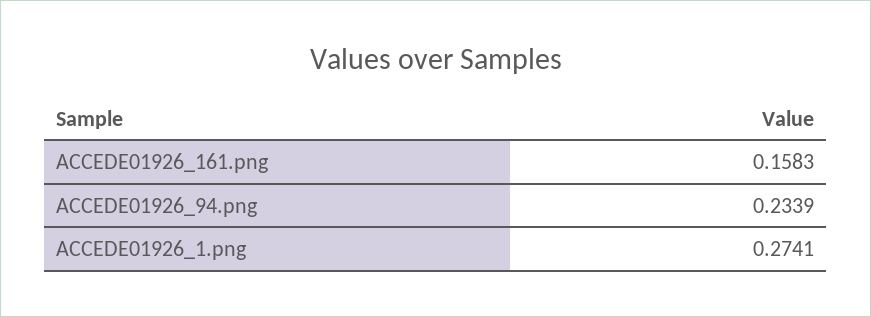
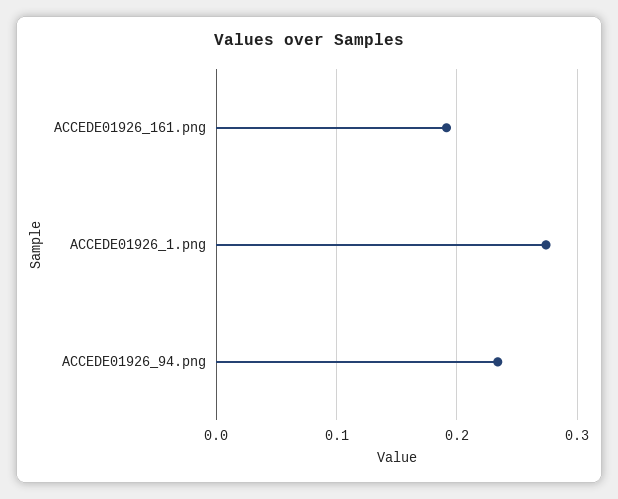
ACCEDE01926_161.png: 0.1583 -> 0.19

